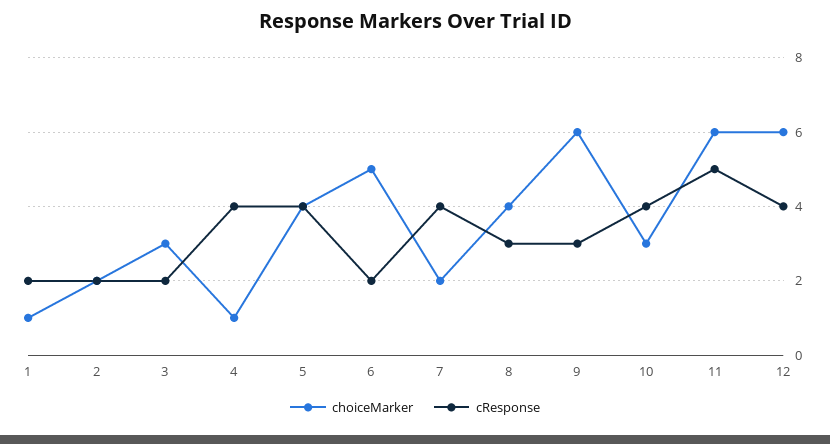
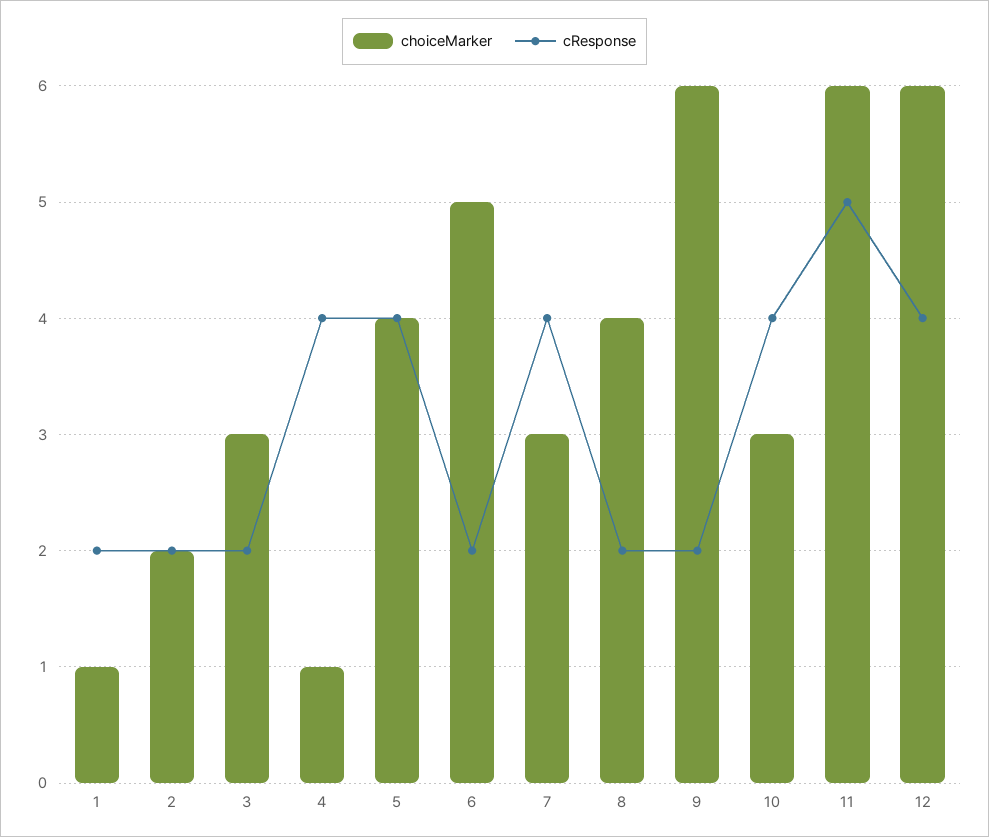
choiceMarker, 7: 2 -> 3
cResponse, 8: 3 -> 2
cResponse, 9: 3 -> 2

